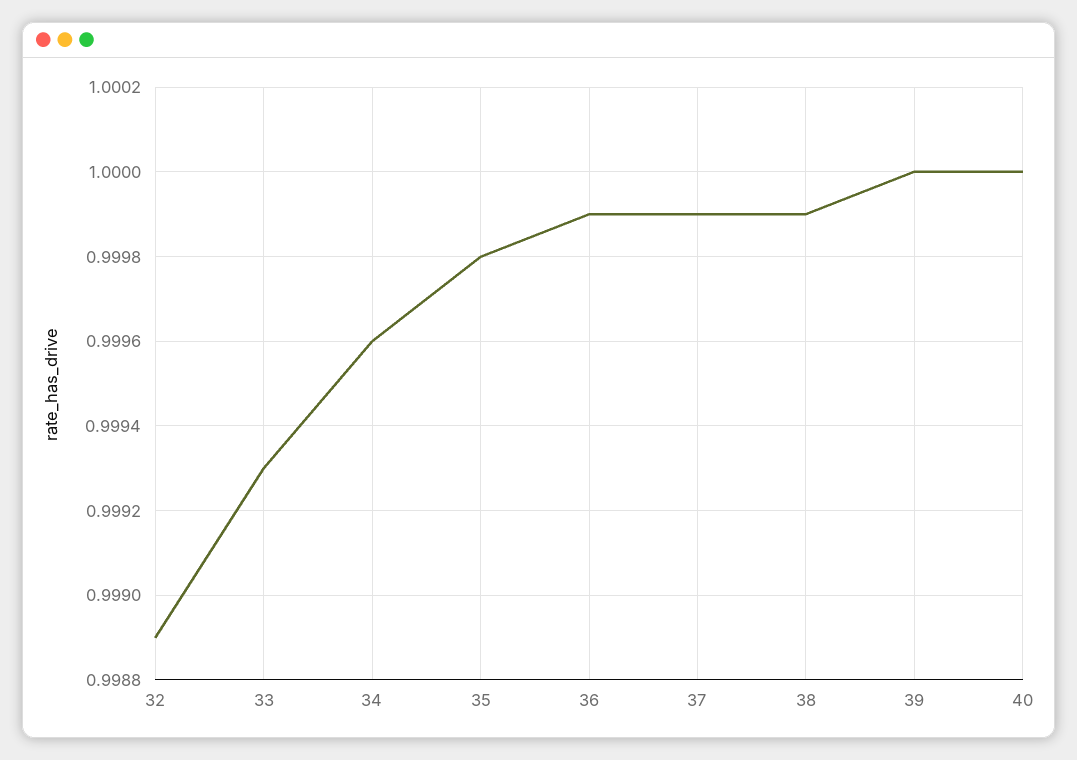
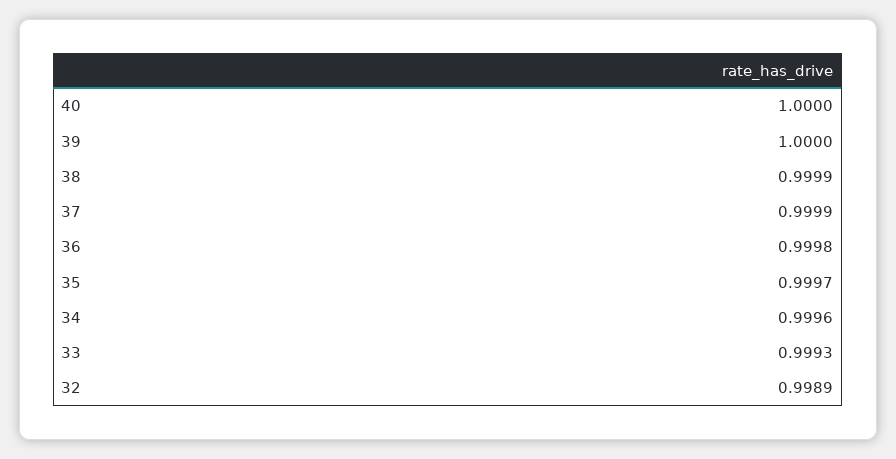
35: 0.9998 -> 0.9997
36: 0.9999 -> 0.9998

